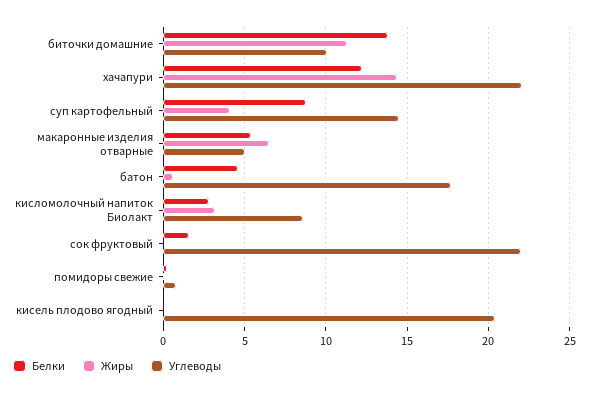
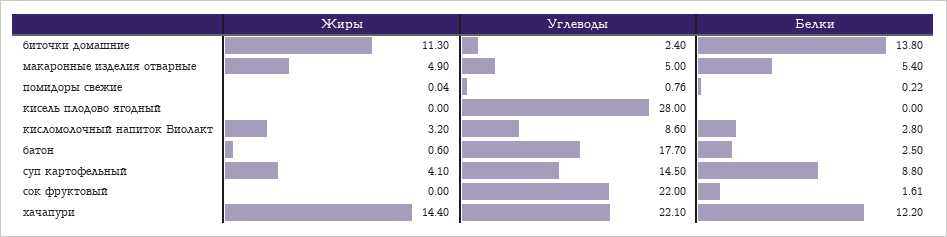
Углеводы, биточки домашние: 10 -> 2.4
Жиры, макаронные изделия отварные: 6.5 -> 4.9
Белки, батон: 4.5 -> 2.5
Углеводы, кисель плодово ягодный: 20.5 -> 28

